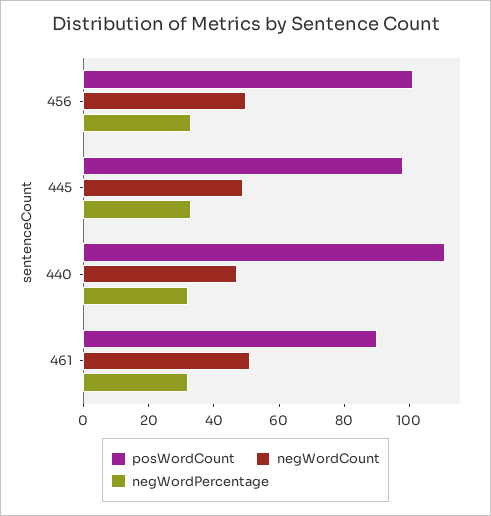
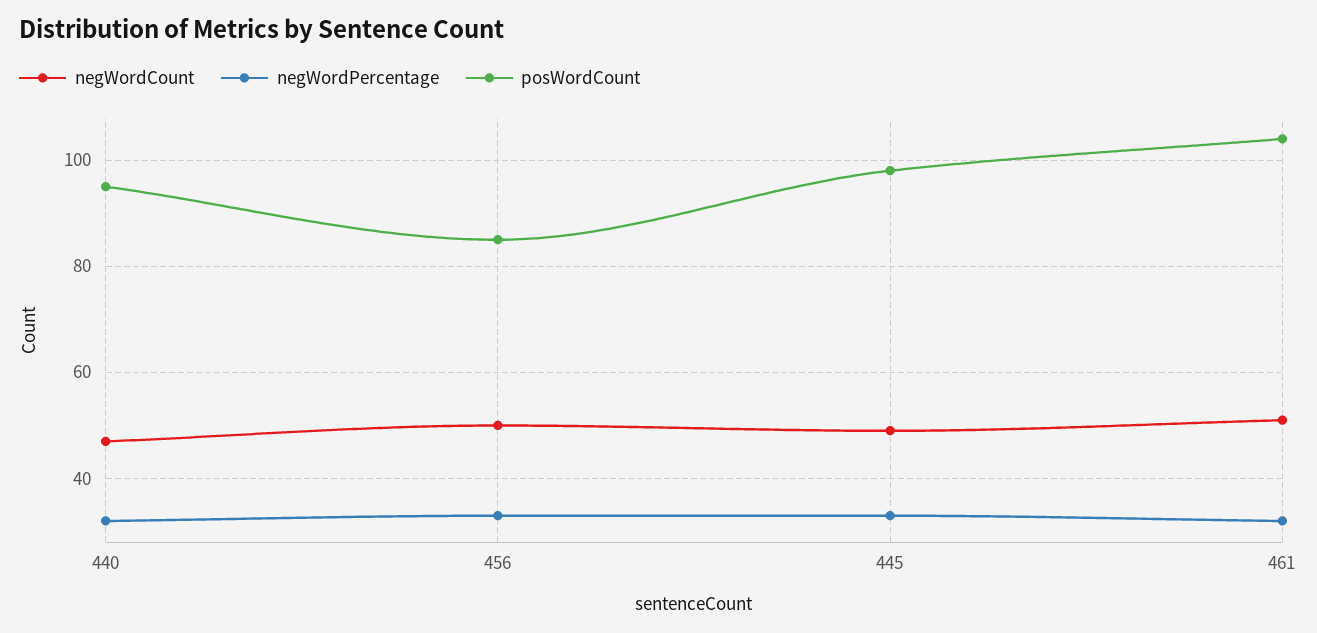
posWordCount, 456: 100 -> 85
posWordCount, 440: 110 -> 95
posWordCount, 461: 90 -> 105

